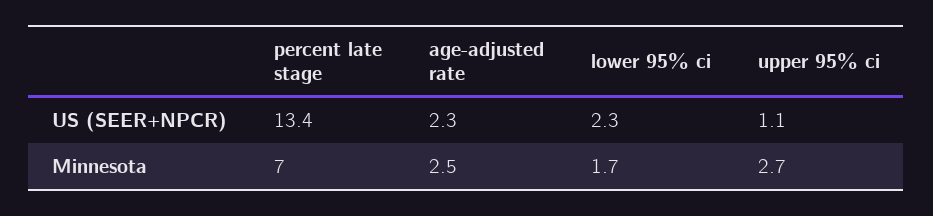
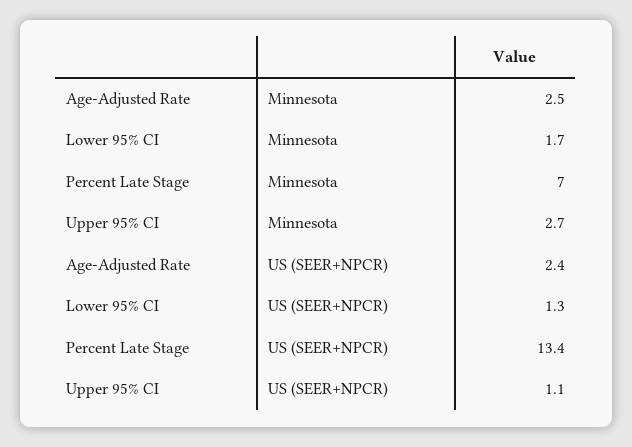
age-adjusted rate, US (SEER+NPCR): 2.3 -> 2.4
lower 95% ci, US (SEER+NPCR): 2.3 -> 1.3

